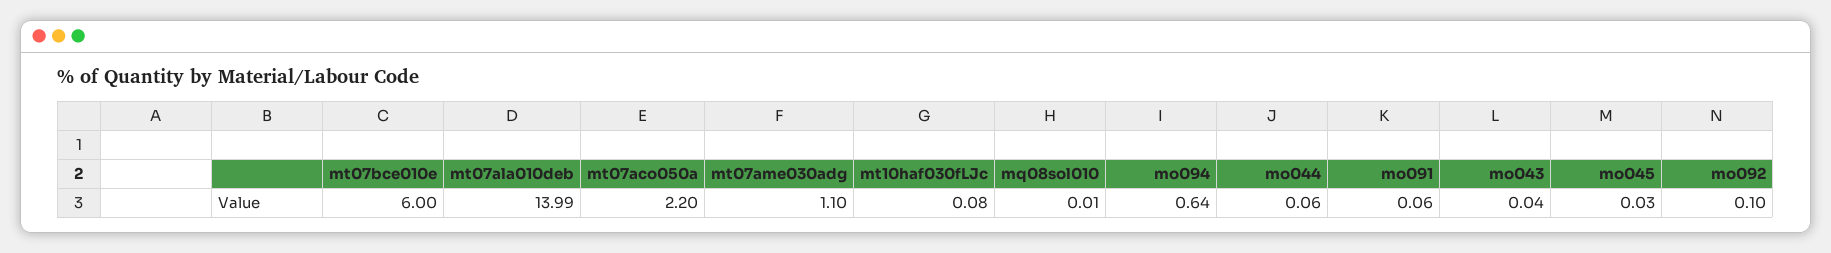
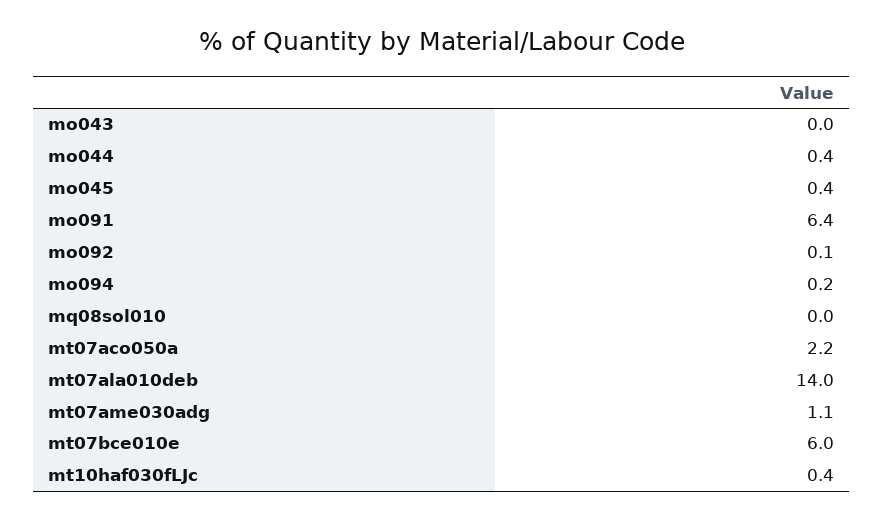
mt10haf030fLJc: 0.08 -> 0.4
mo094: 0.64 -> 0.2
mo044: 0.06 -> 0.4
mo091: 0.06 -> 6.4
mo045: 0.03 -> 0.4

